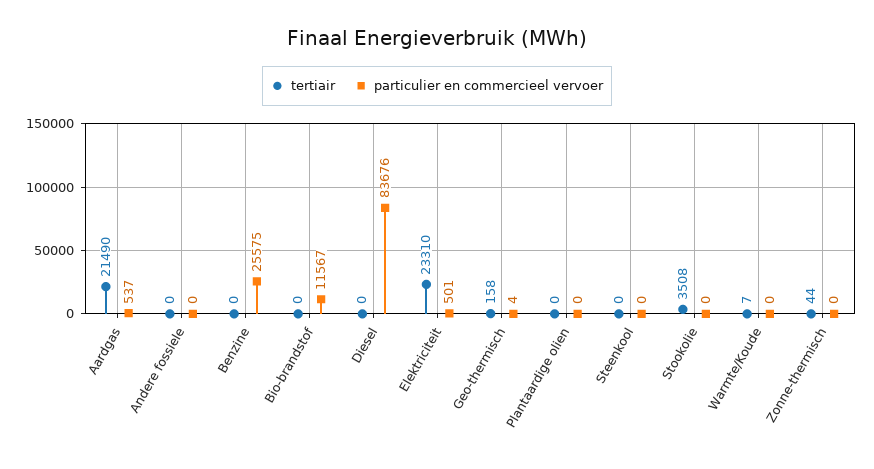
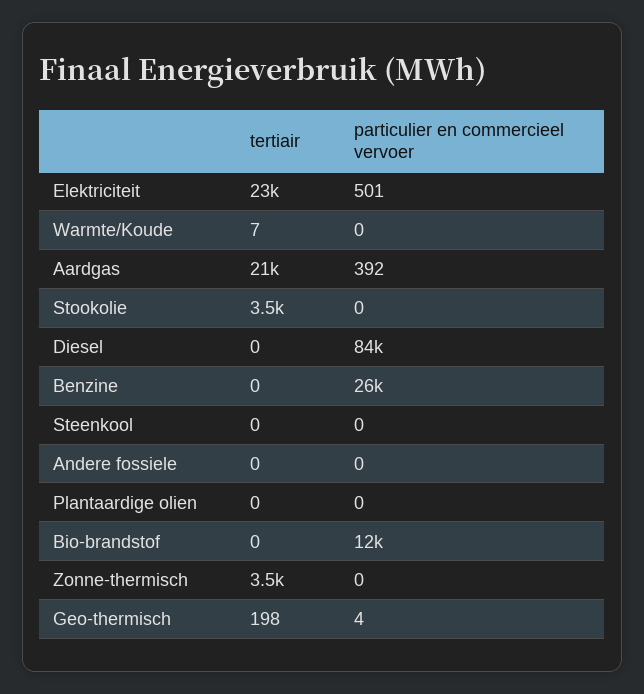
particulier en commercieel vervoer, Aardgas: 537 -> 392
tertiair, Geo-thermisch: 158 -> 198
tertiair, Zonne-thermisch: 44 -> 3500

